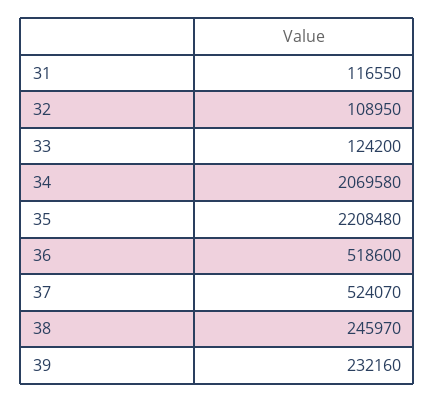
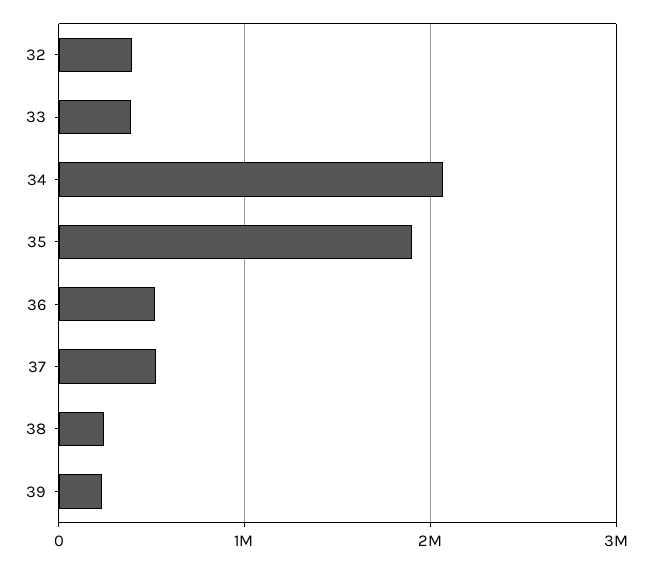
31: 116550 -> none
32: 108950 -> 400000
33: 124200 -> 400000
35: 2208480 -> 1900000

